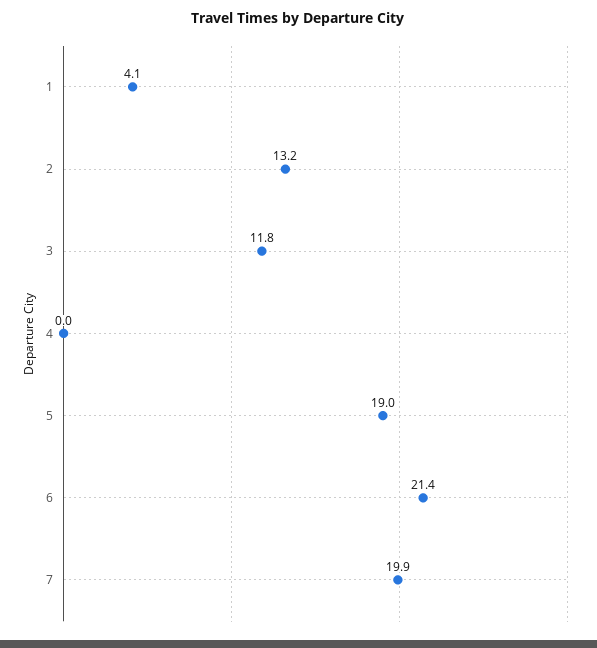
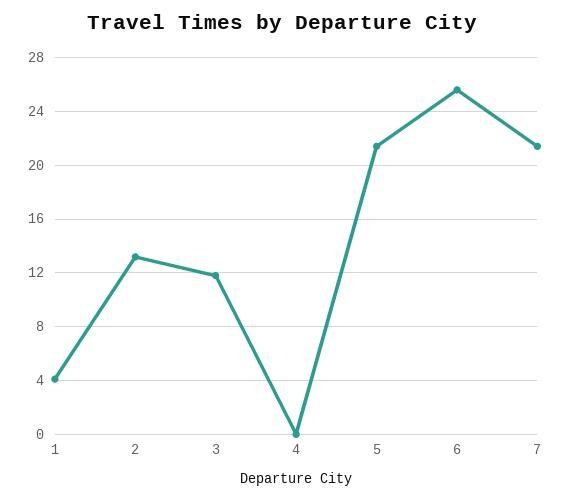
5: 19 -> 21.5
6: 21.4 -> 25.5
7: 19.9 -> 21.5

